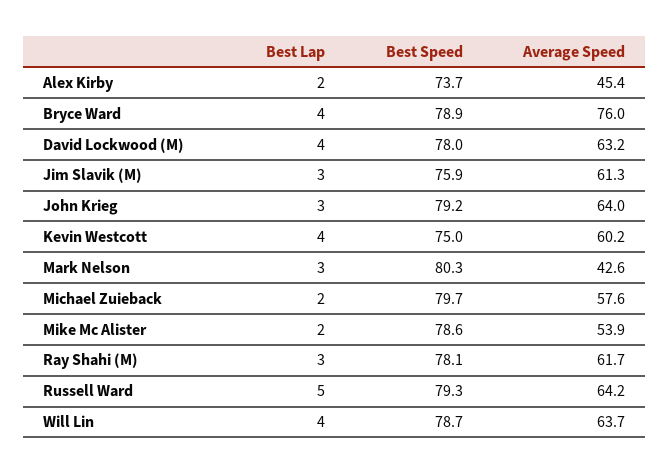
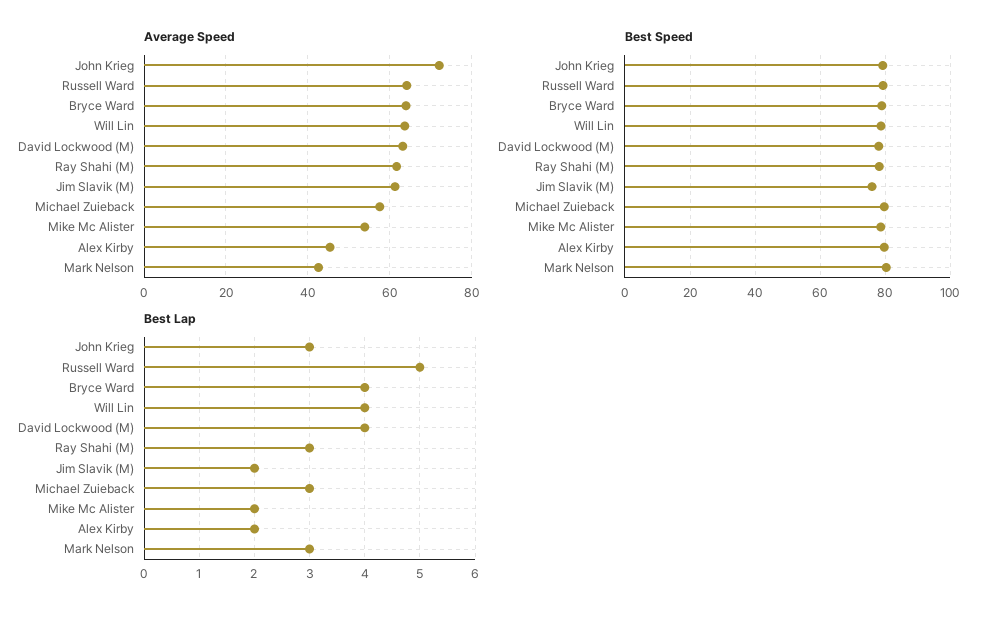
Best Speed, Alex Kirby: 73.7 -> 80
Average Speed, Bryce Ward: 76 -> 64
Best Lap, Jim Slavik (M): 3 -> 2
Average Speed, John Krieg: 64 -> 72
Best Lap, Kevin Westcott: 4 -> none
Best Speed, Kevin Westcott: 75 -> none
Average Speed, Kevin Westcott: 60.2 -> none
Best Lap, Michael Zuieback: 2 -> 3

